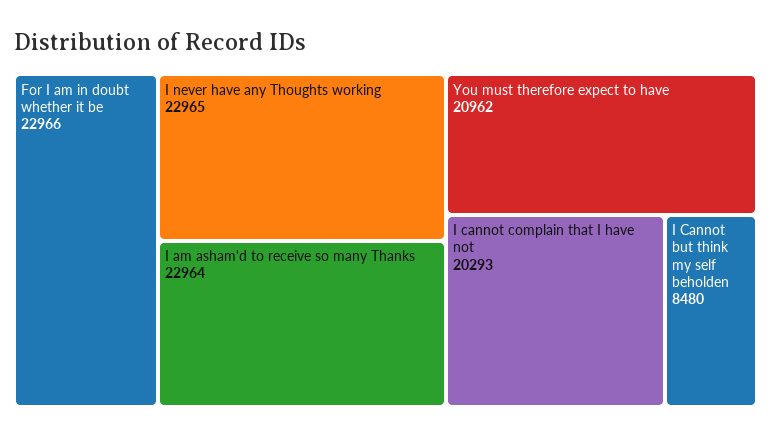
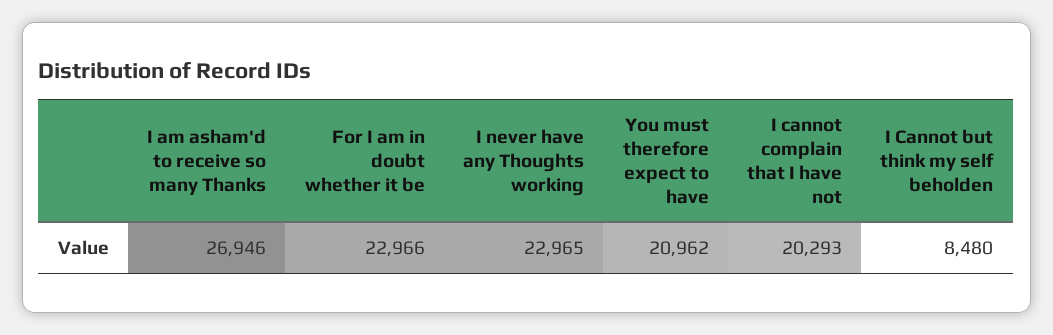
I am asham'd to receive so many Thanks: 22964 -> 26946

